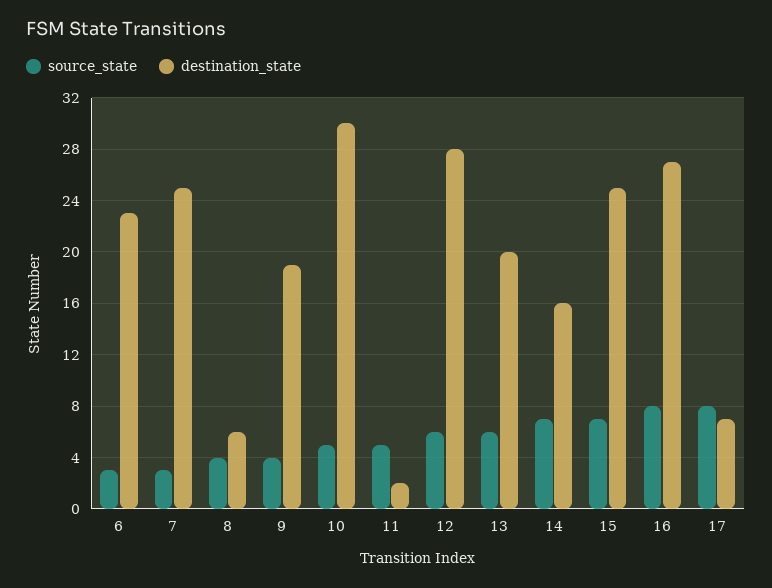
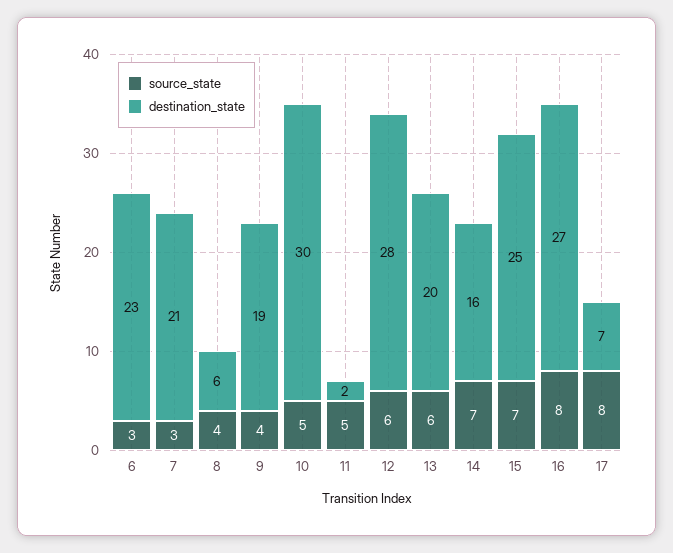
destination_state, 7: 25 -> 21

